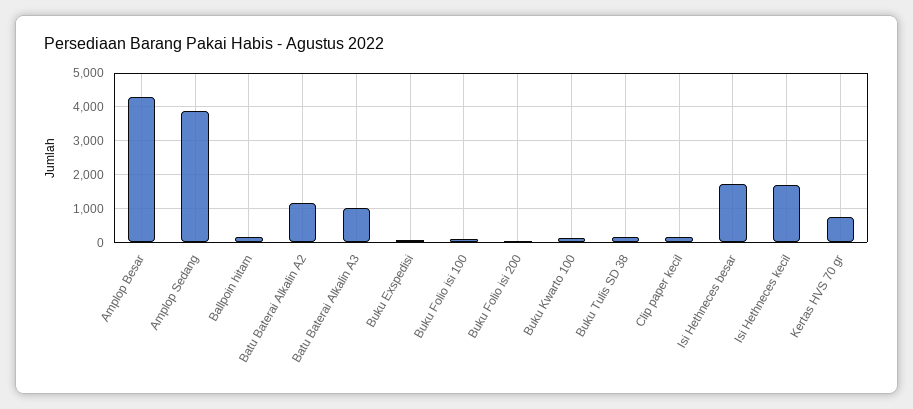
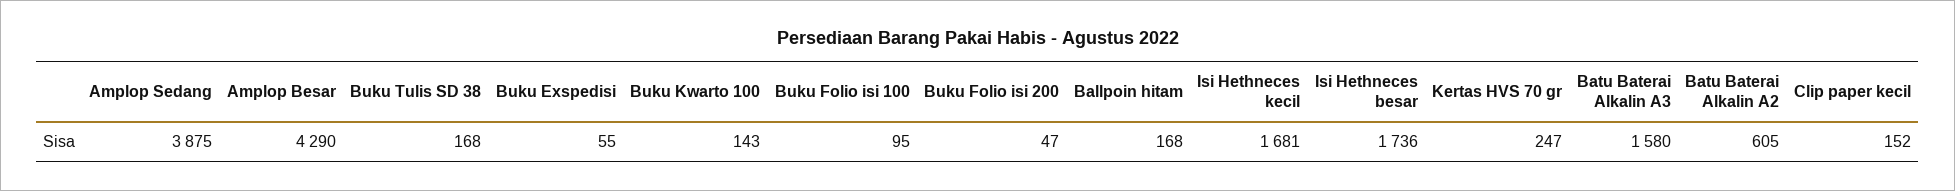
Batu Baterai Alkalin A2: 1200 -> 605
Batu Baterai Alkalin A3: 1000 -> 1580
Kertas HVS 70 gr: 800 -> 247

